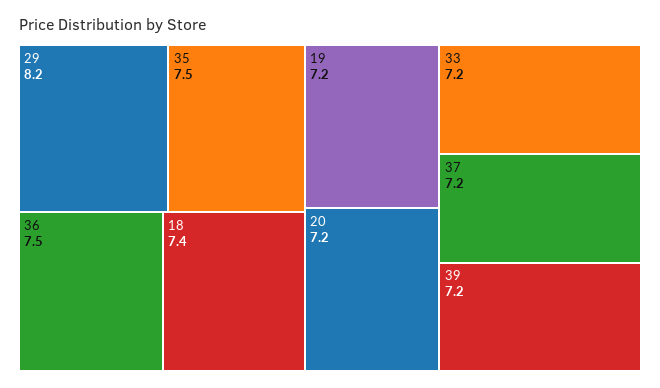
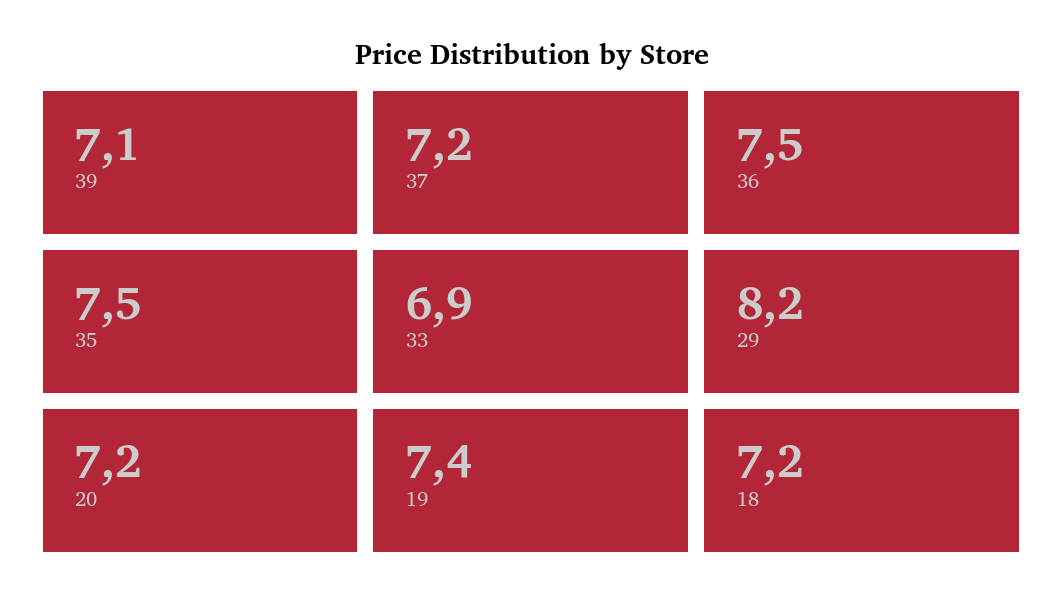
18: 7.4 -> 7.2
19: 7.2 -> 7.4
33: 7.2 -> 6.9
39: 7.2 -> 7.1

